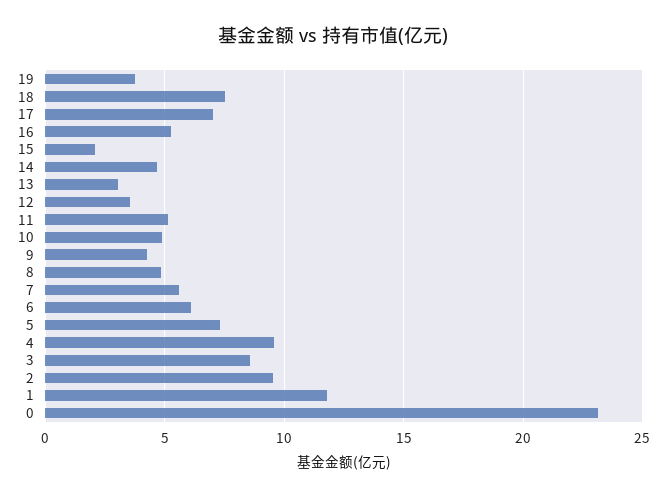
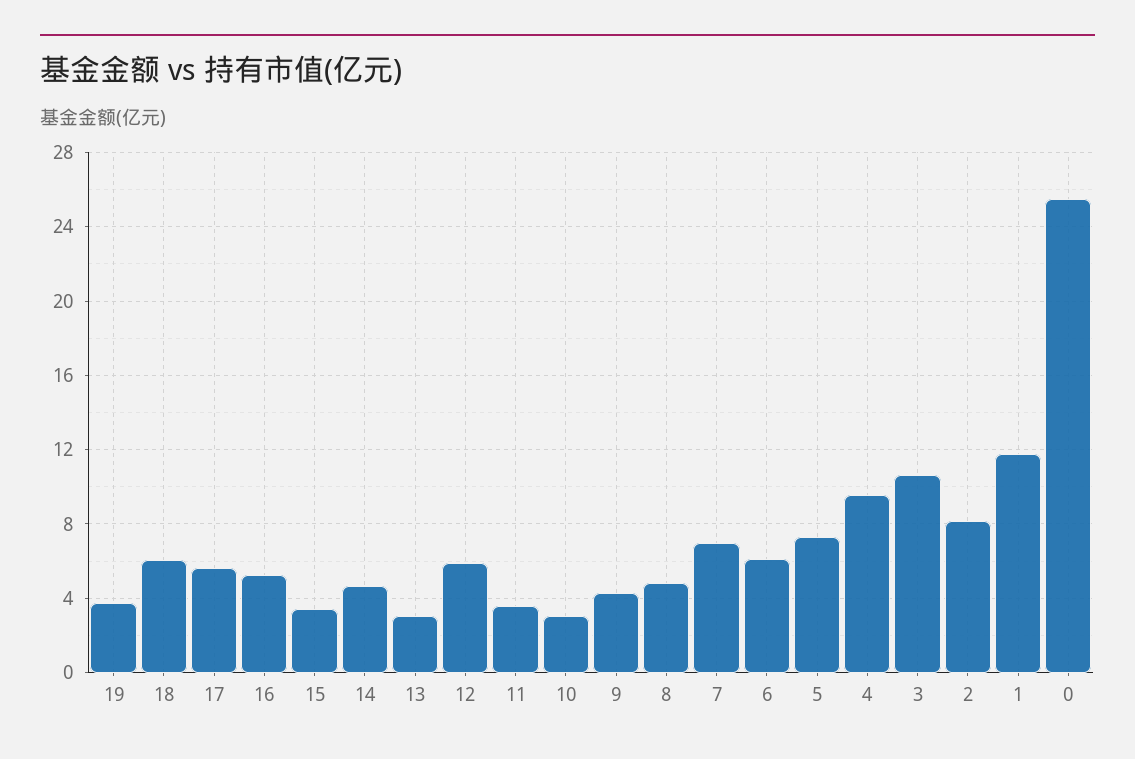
18: 7.5 -> 6
17: 7 -> 5.5
15: 2 -> 3.5
12: 3.5 -> 6
11: 5 -> 3.5
10: 5 -> 3
7: 5.5 -> 7
3: 8.5 -> 10.5
2: 9.5 -> 8
0: 23 -> 25.5

